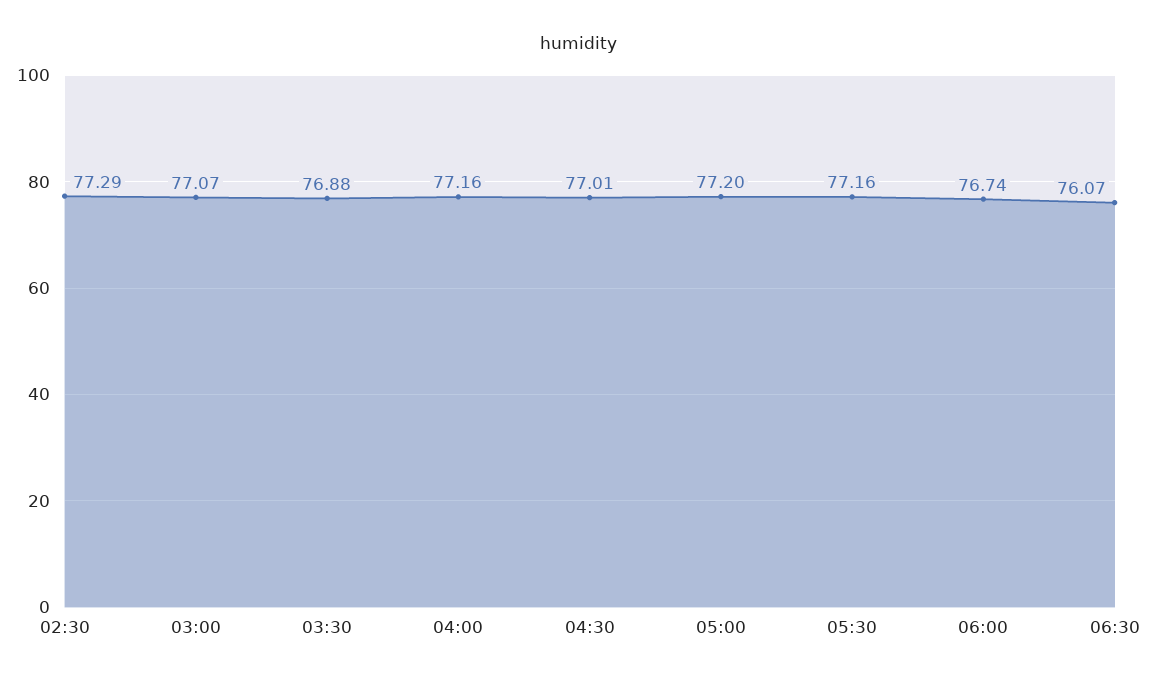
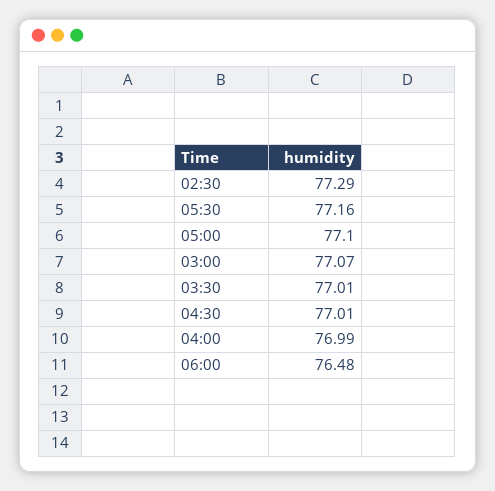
03:30: 76.88 -> 77.01
04:00: 77.16 -> 76.99
05:00: 77.2 -> 77.1
06:00: 76.74 -> 76.48
06:30: 76.07 -> none

